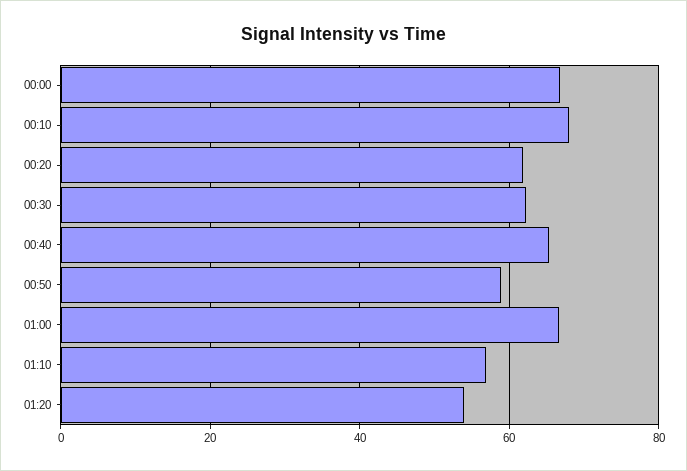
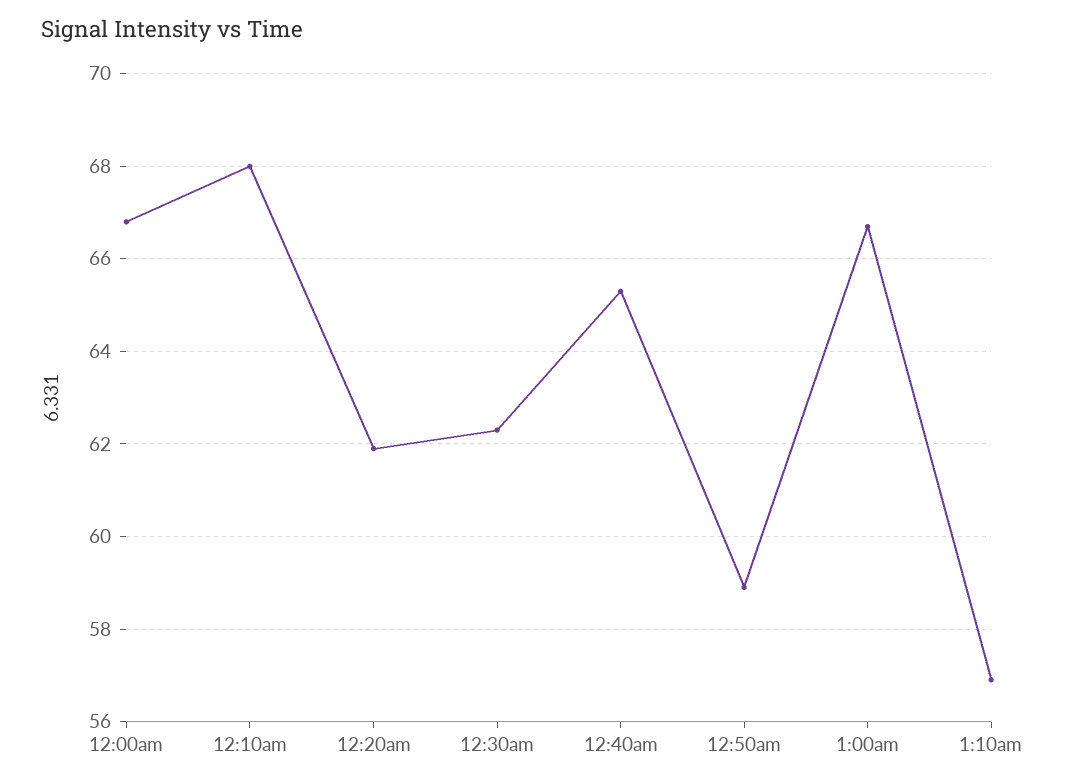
01:20: 54 -> none

